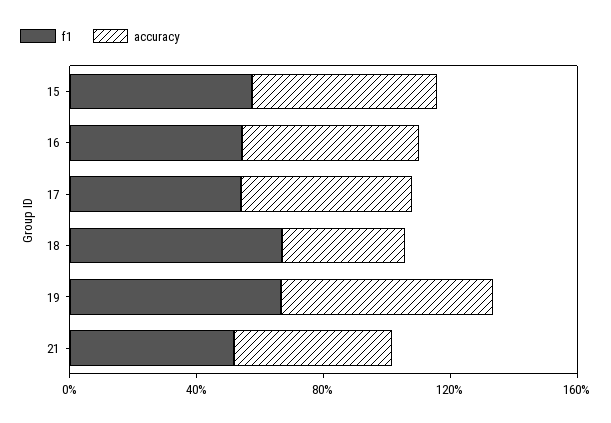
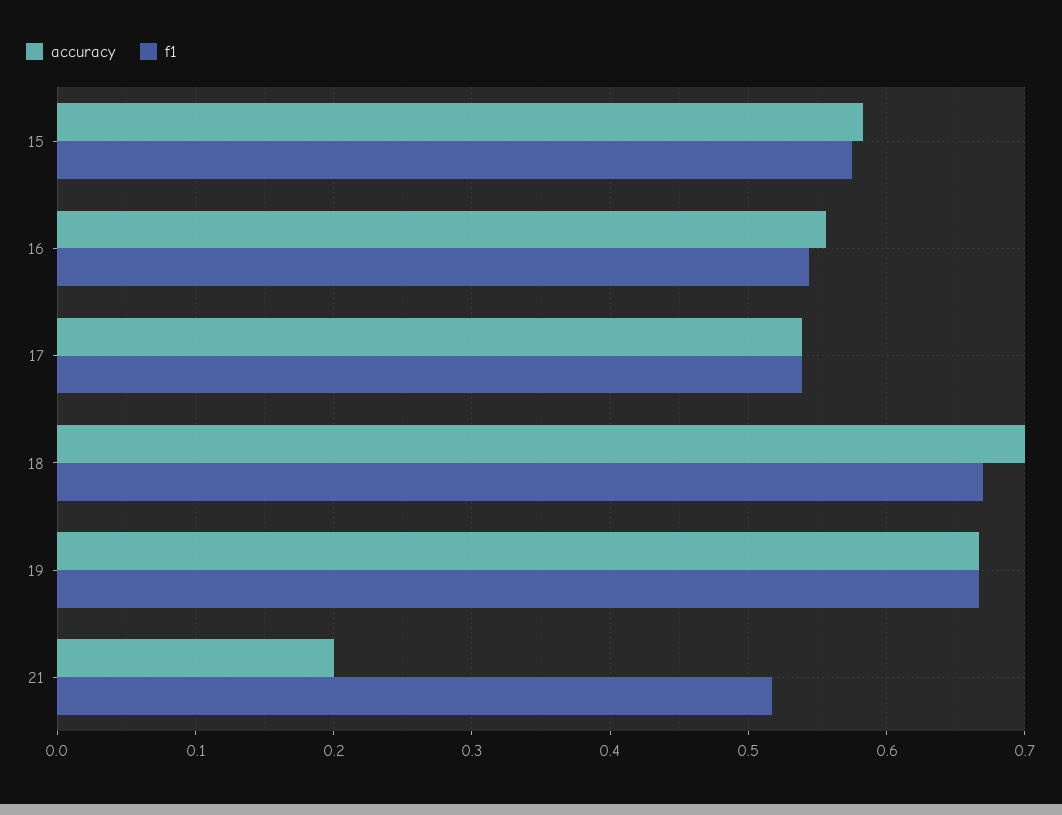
accuracy, 18: 0.4 -> 0.7
accuracy, 21: 0.5 -> 0.2

